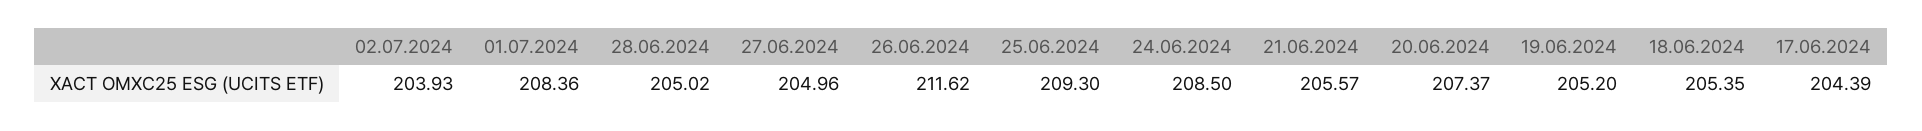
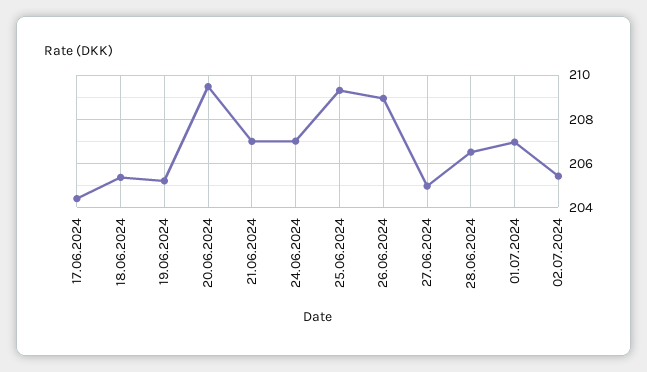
02.07.2024: 203.93 -> 205.5
01.07.2024: 208.36 -> 207
28.06.2024: 205.02 -> 206.5
26.06.2024: 211.62 -> 209
24.06.2024: 208.5 -> 207
21.06.2024: 205.57 -> 207
20.06.2024: 207.37 -> 209.5

